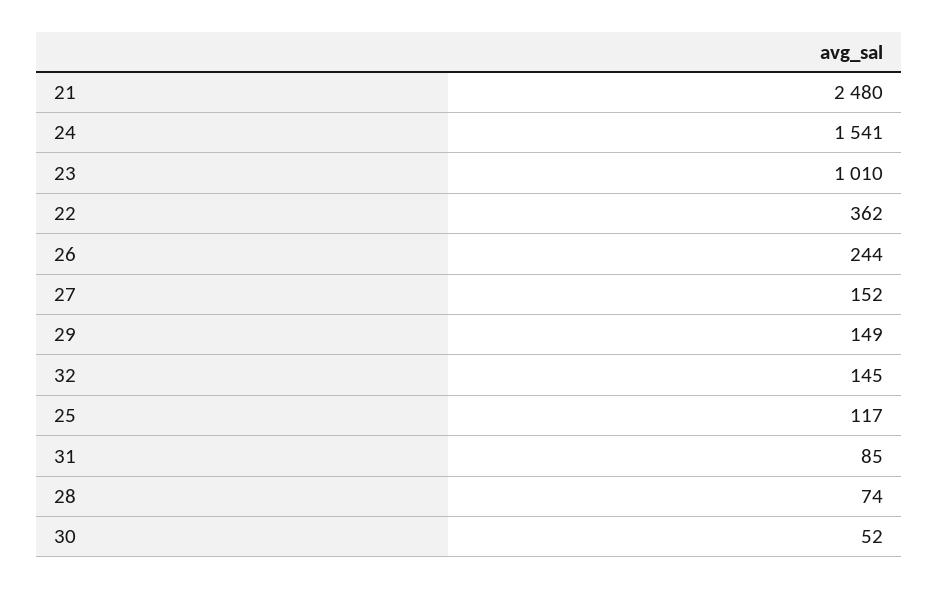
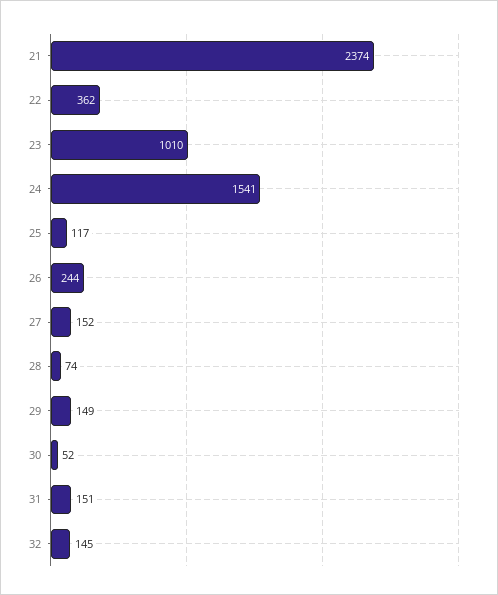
21: 2480 -> 2374
31: 85 -> 151

